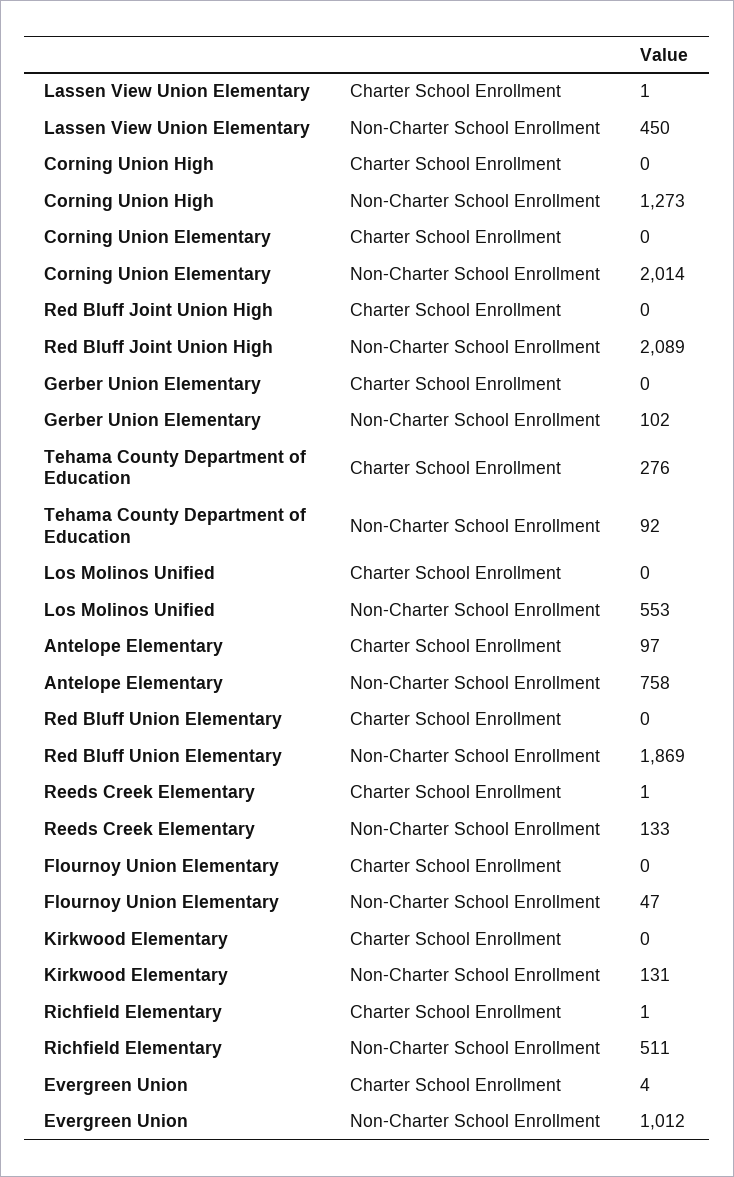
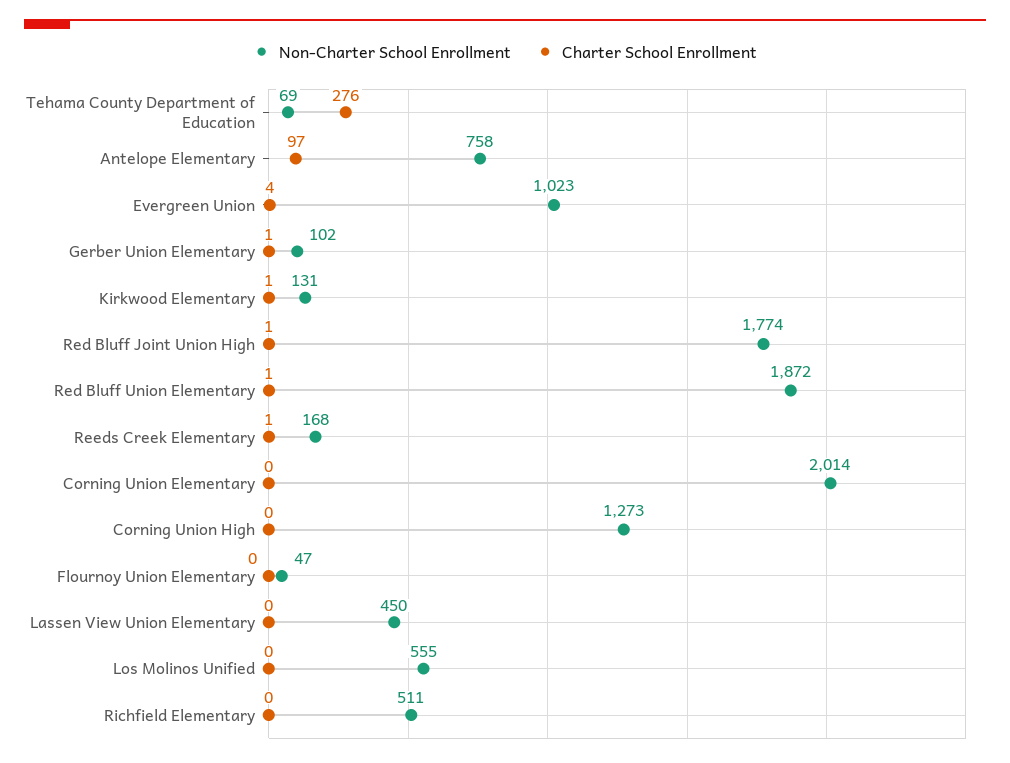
Charter School Enrollment, Lassen View Union Elementary: 1 -> 0
Charter School Enrollment, Red Bluff Joint Union High: 0 -> 1
Non-Charter School Enrollment, Red Bluff Joint Union High: 2089 -> 1774
Charter School Enrollment, Gerber Union Elementary: 0 -> 1
Non-Charter School Enrollment, Tehama County Department of Education: 92 -> 69
Non-Charter School Enrollment, Los Molinos Unified: 553 -> 555
Charter School Enrollment, Red Bluff Union Elementary: 0 -> 1
Non-Charter School Enrollment, Red Bluff Union Elementary: 1869 -> 1872
Non-Charter School Enrollment, Reeds Creek Elementary: 133 -> 168
Charter School Enrollment, Kirkwood Elementary: 0 -> 1
Charter School Enrollment, Richfield Elementary: 1 -> 0
Non-Charter School Enrollment, Evergreen Union: 1012 -> 1023

